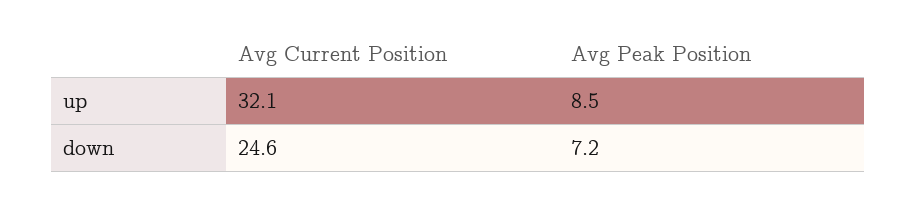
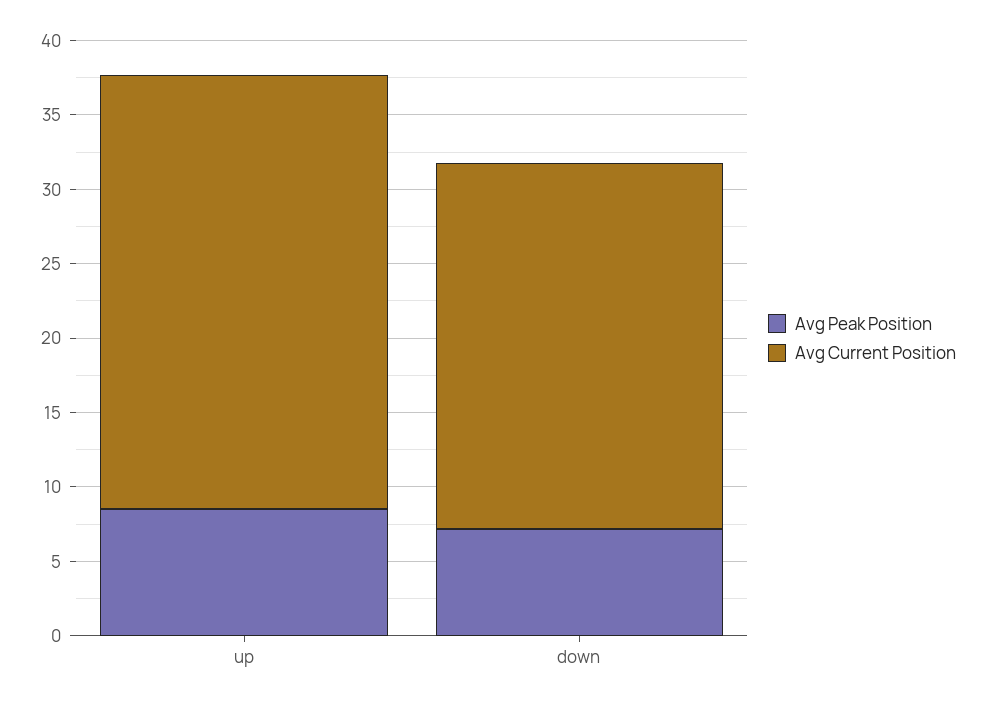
Avg Current Position, up: 32.1 -> 29

